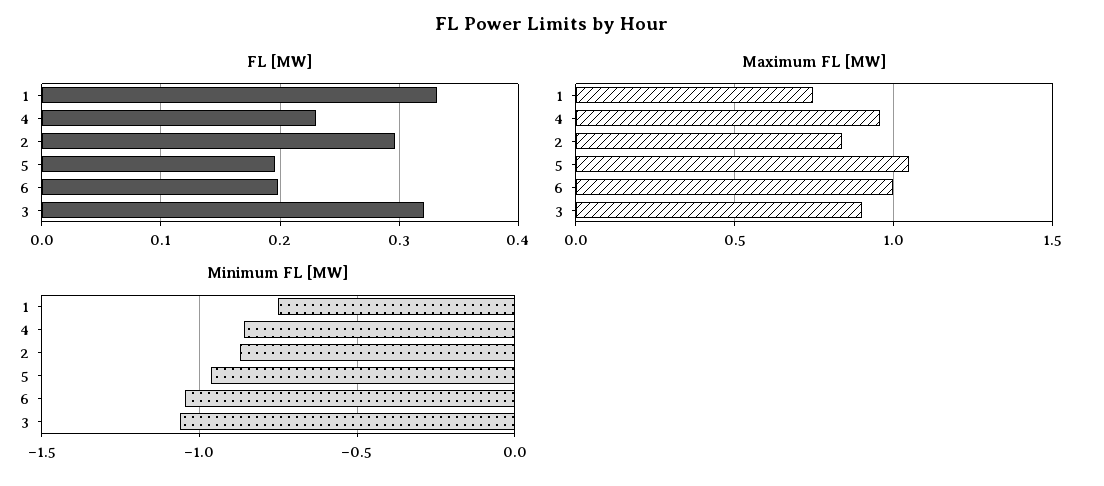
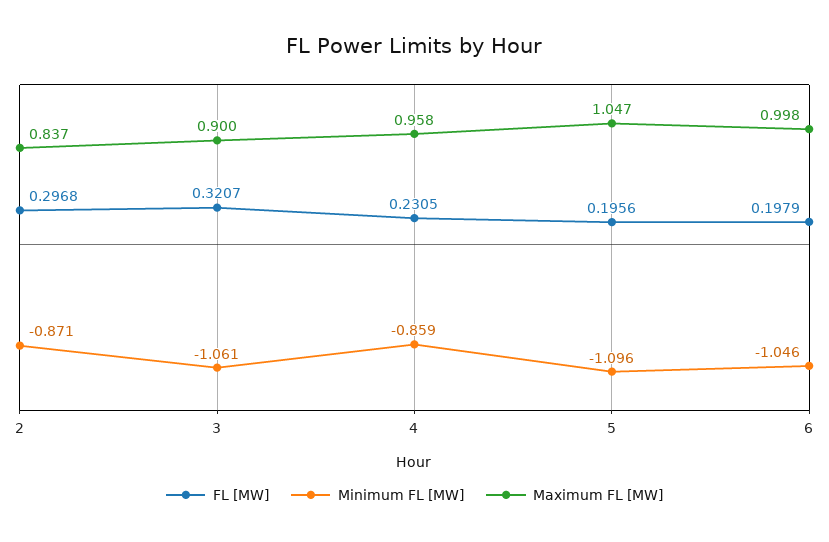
FL [MW], 1: 0.33 -> none
Maximum FL [MW], 1: 0.75 -> none
Minimum FL [MW], 1: -0.75 -> none
Minimum FL [MW], 5: -0.95 -> -1.096

